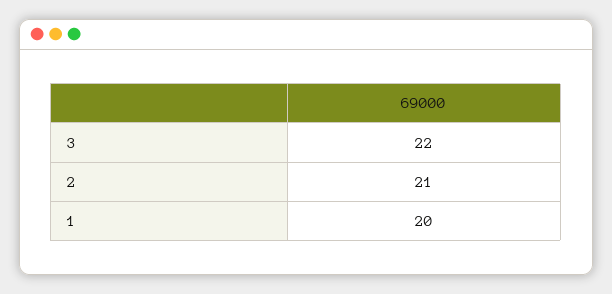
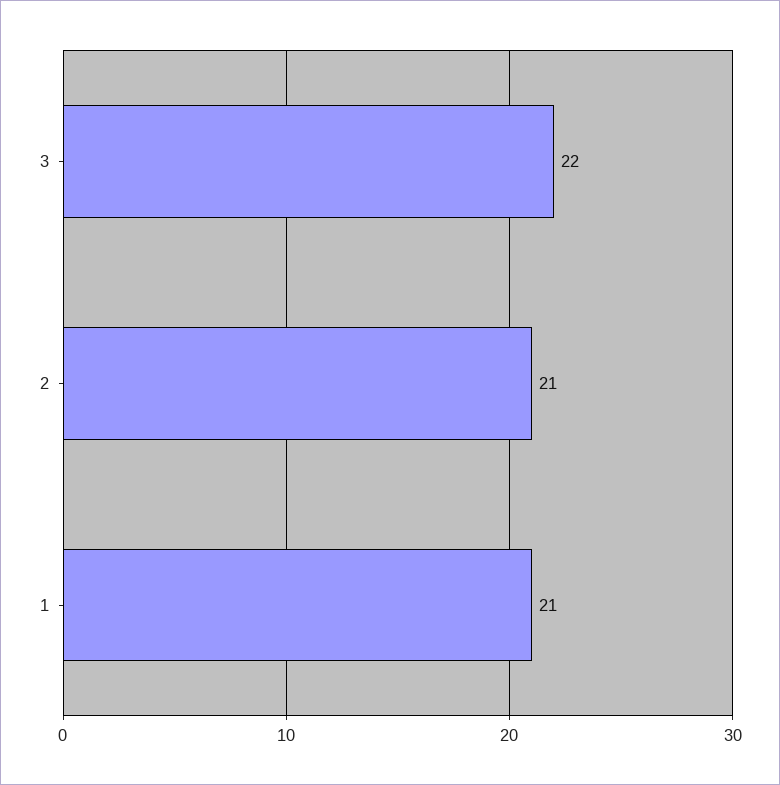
1: 20 -> 21

